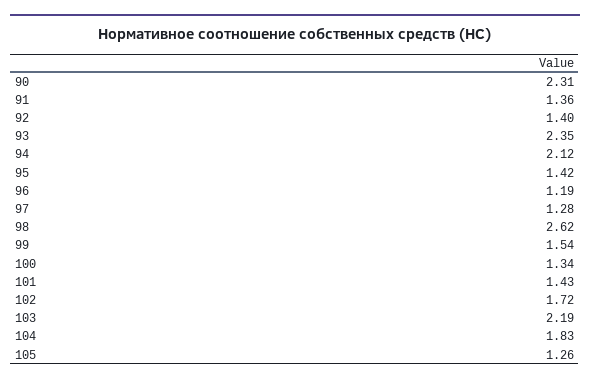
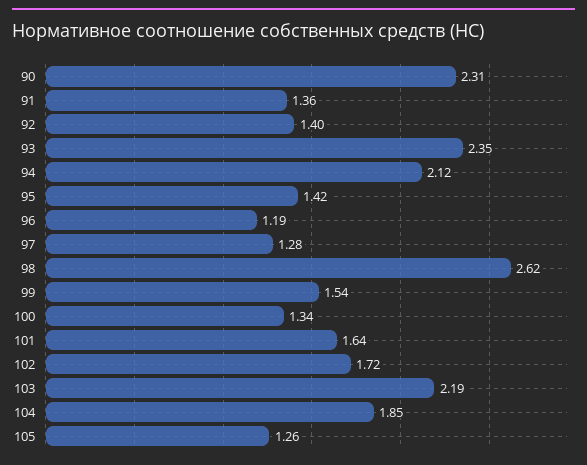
101: 1.43 -> 1.64
104: 1.83 -> 1.85

